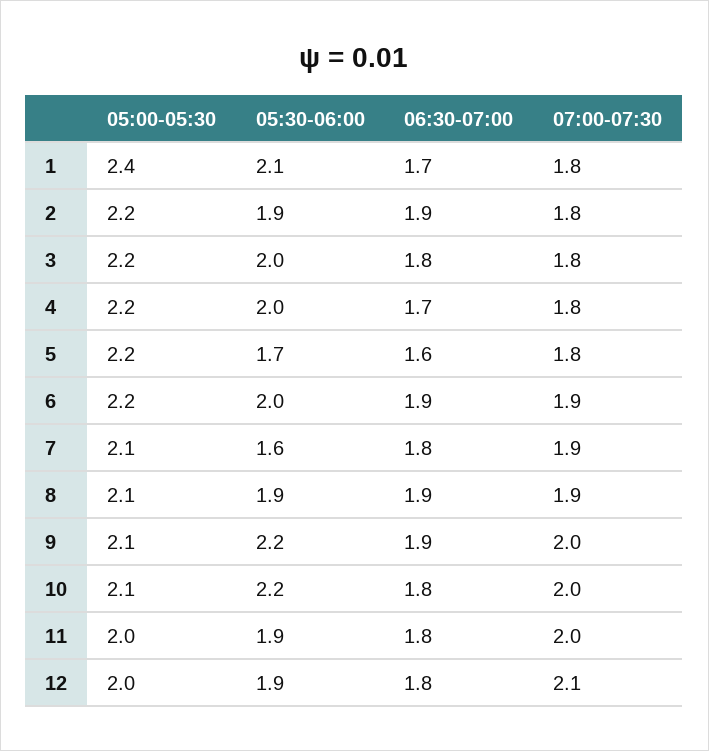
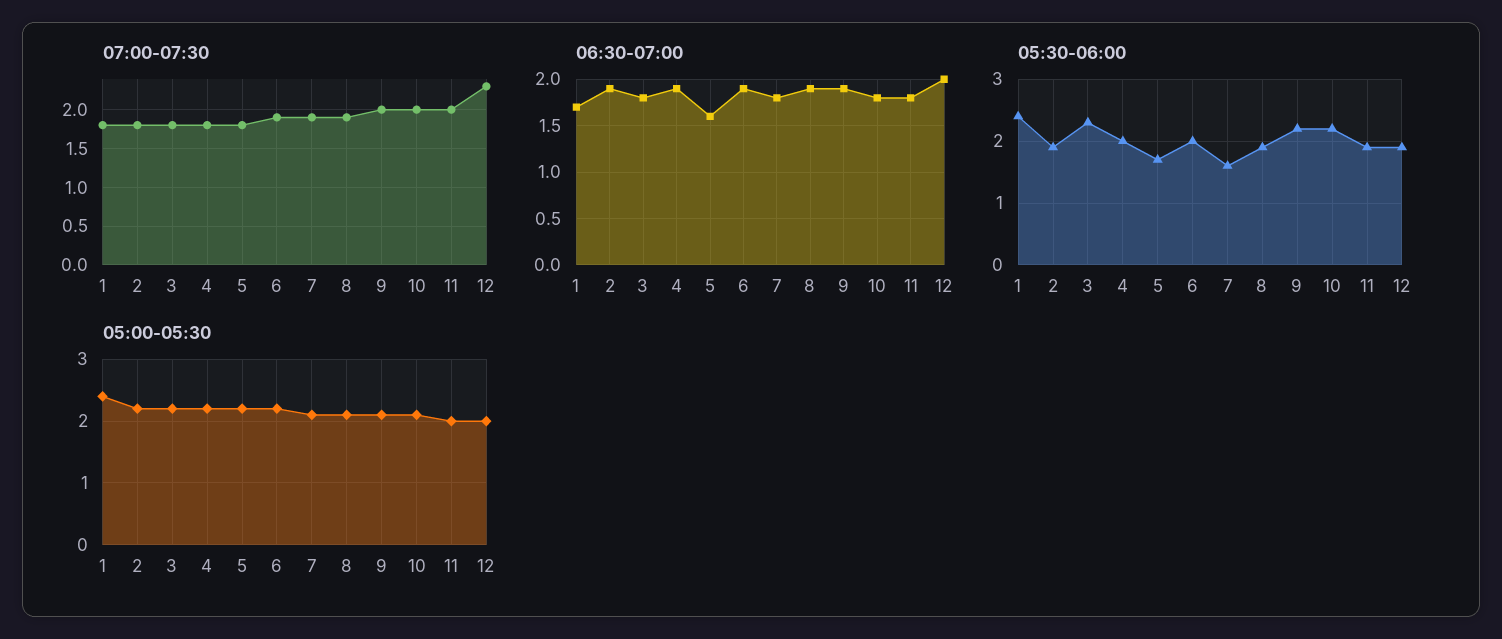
05:30-06:00, 1: 2.1 -> 2.4
05:30-06:00, 3: 2 -> 2.3
06:30-07:00, 4: 1.7 -> 1.9
06:30-07:00, 12: 1.8 -> 2
07:00-07:30, 12: 2.1 -> 2.3

